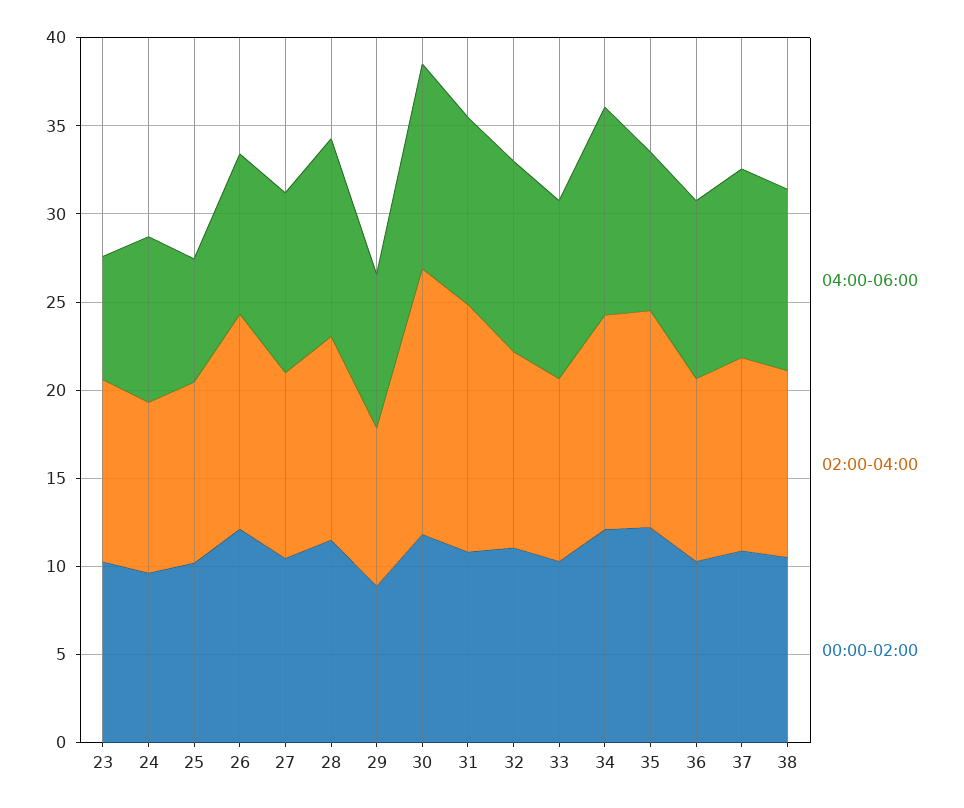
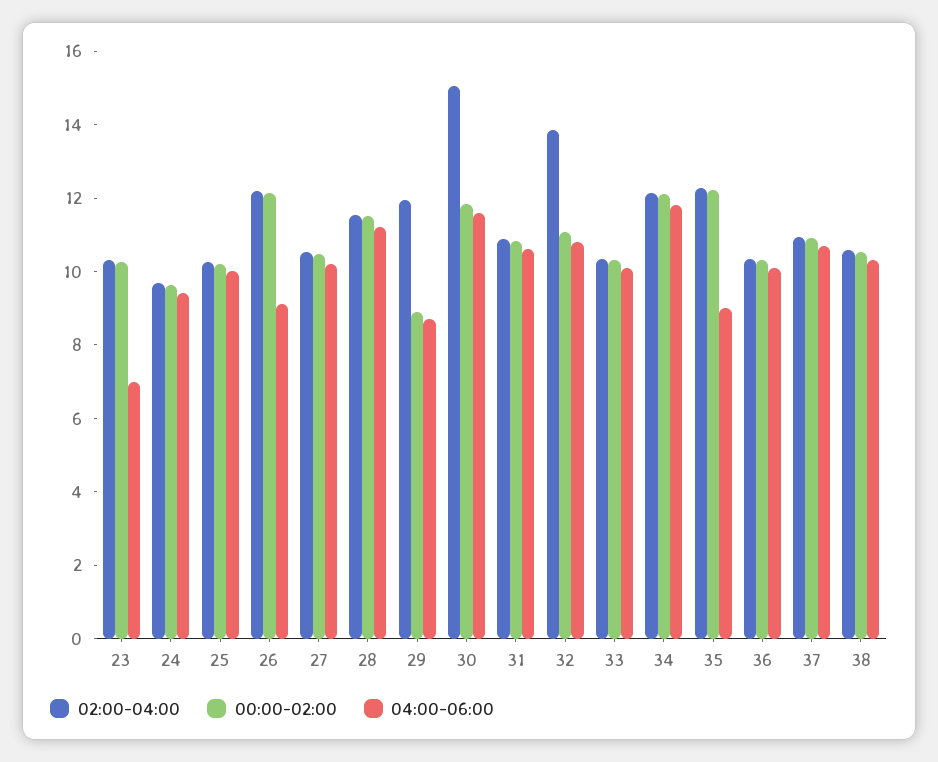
04:00-06:00, 25: 7 -> 10
02:00-04:00, 29: 9 -> 12
02:00-04:00, 31: 14 -> 11
02:00-04:00, 32: 11 -> 14

